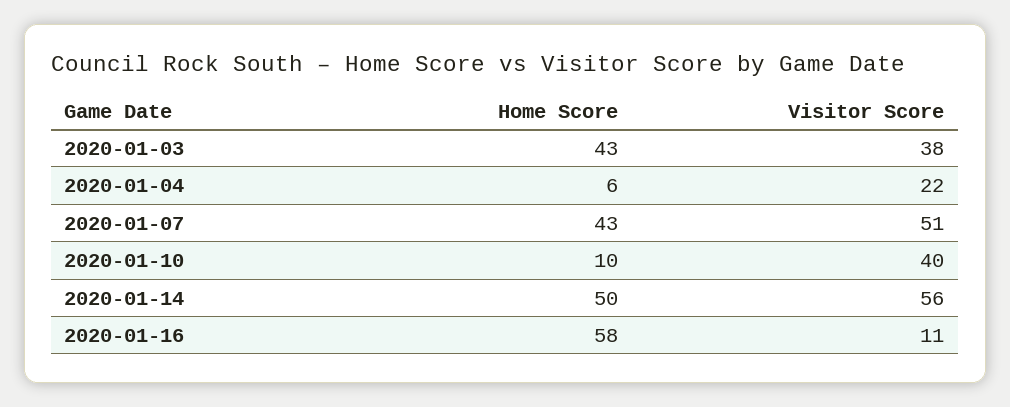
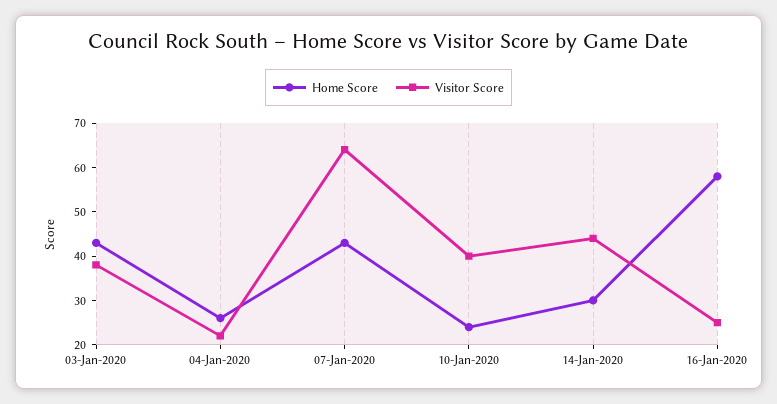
Home Score, 2020-01-04: 6 -> 25
Visitor Score, 2020-01-07: 51 -> 65
Home Score, 2020-01-10: 10 -> 25
Home Score, 2020-01-14: 50 -> 30
Visitor Score, 2020-01-14: 56 -> 45
Visitor Score, 2020-01-16: 11 -> 25

